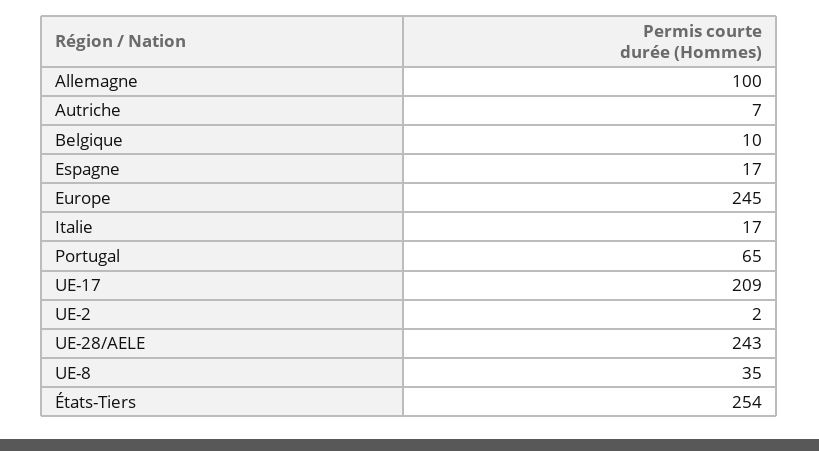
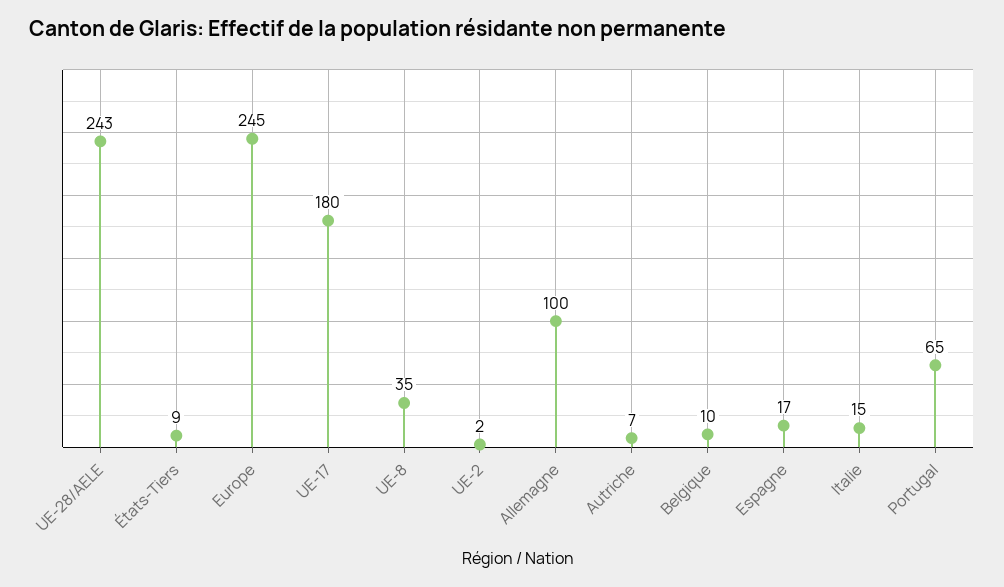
Italie: 17 -> 15
UE-17: 209 -> 180
États-Tiers: 254 -> 9

